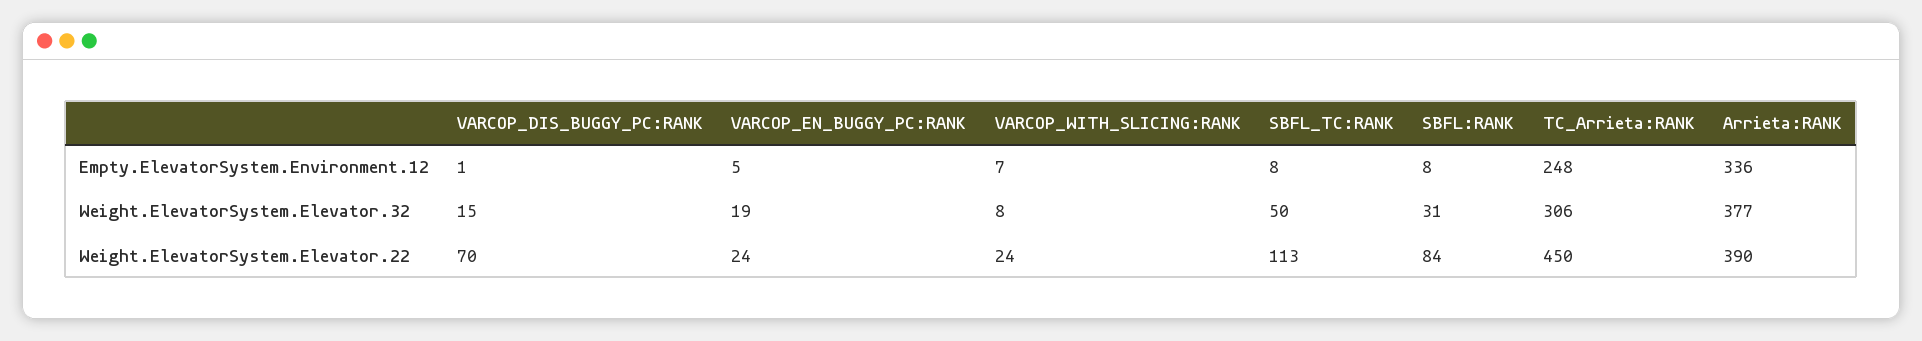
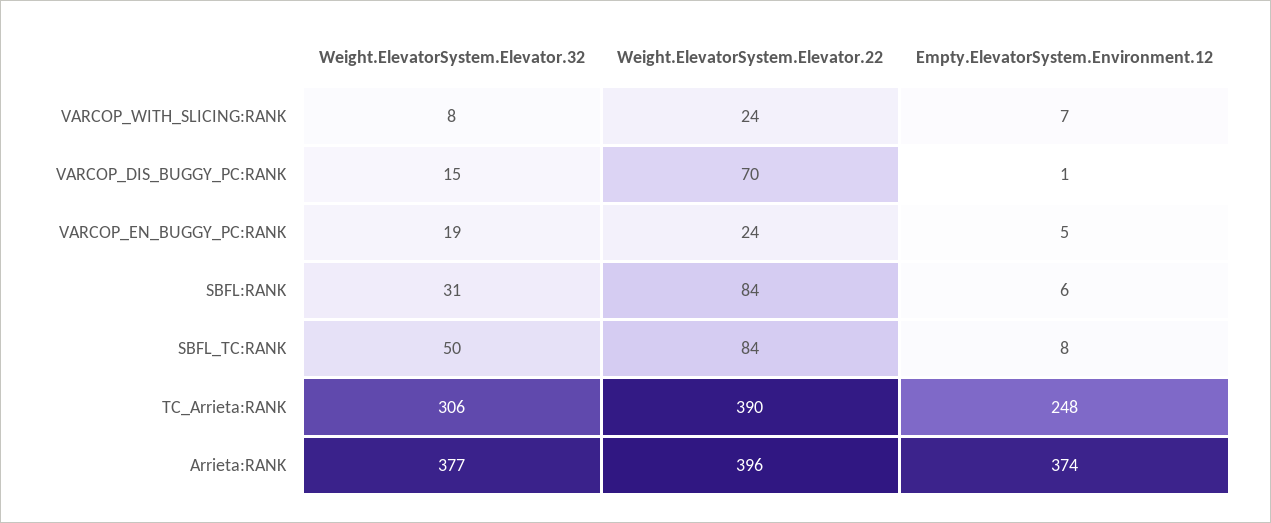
SBFL:RANK, Empty.ElevatorSystem.Environment.12: 8 -> 6
Arrieta:RANK, Empty.ElevatorSystem.Environment.12: 336 -> 374
SBFL_TC:RANK, Weight.ElevatorSystem.Elevator.22: 113 -> 84
TC_Arrieta:RANK, Weight.ElevatorSystem.Elevator.22: 450 -> 390
Arrieta:RANK, Weight.ElevatorSystem.Elevator.22: 390 -> 396

